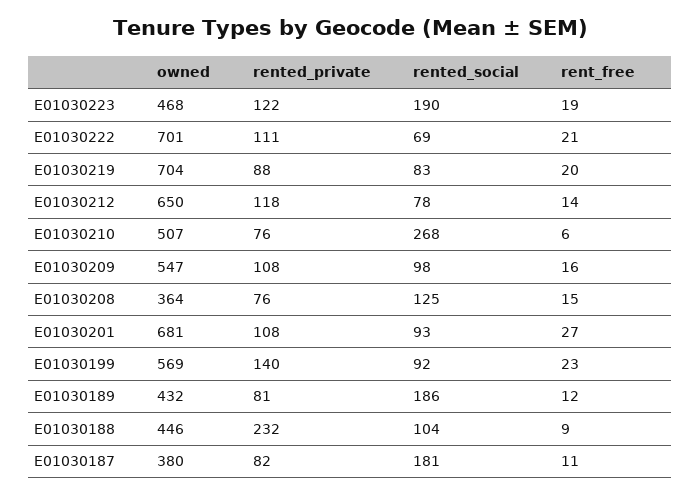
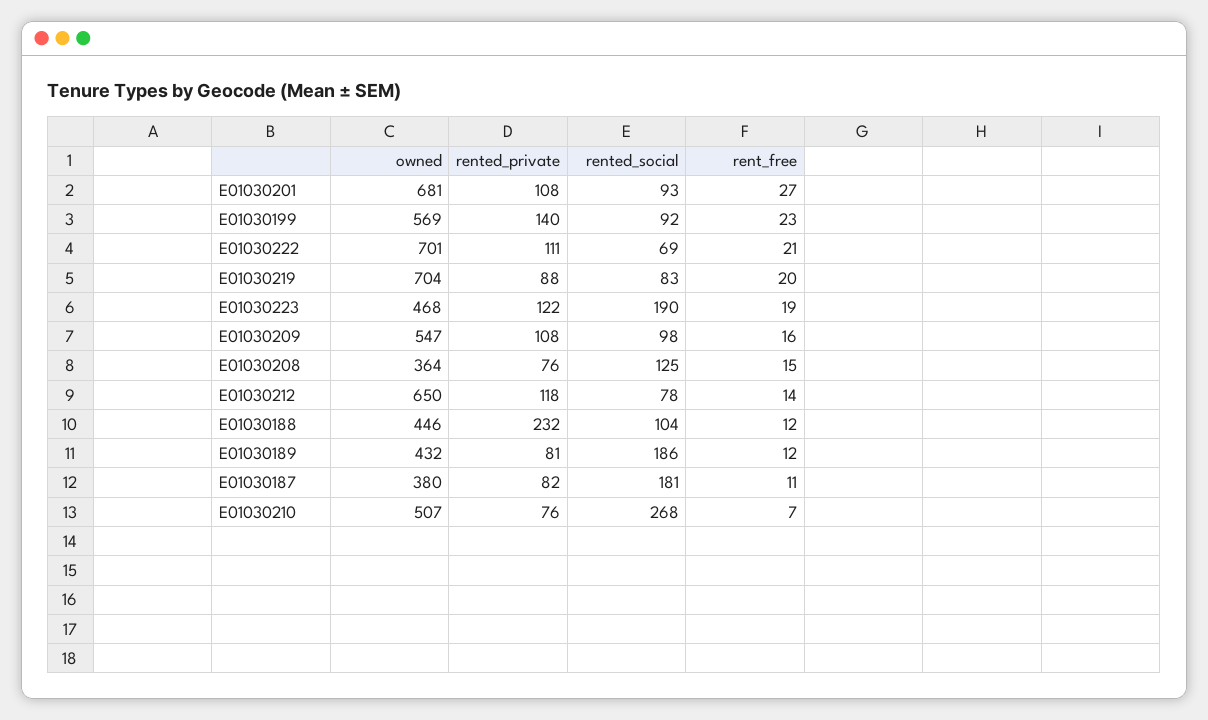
rent_free, E01030210: 6 -> 7
rent_free, E01030188: 9 -> 12

